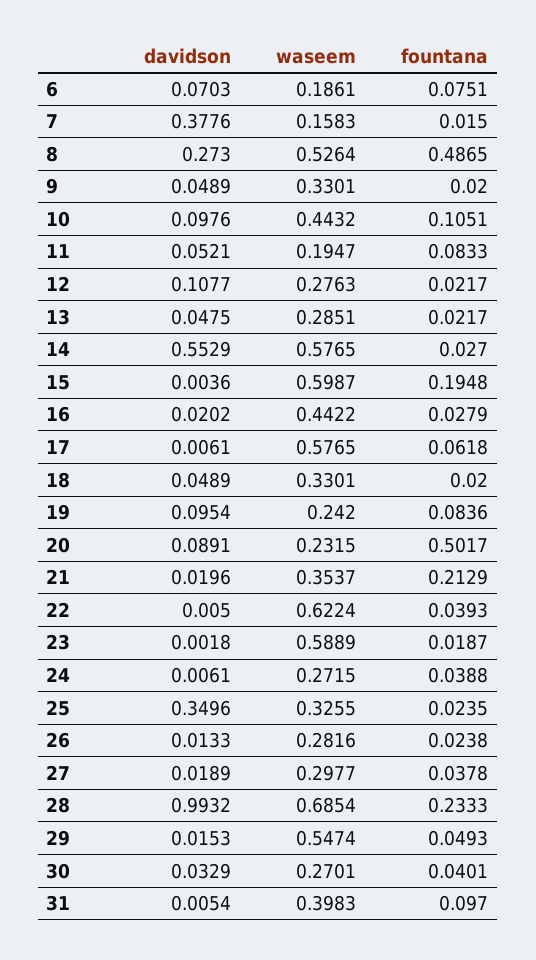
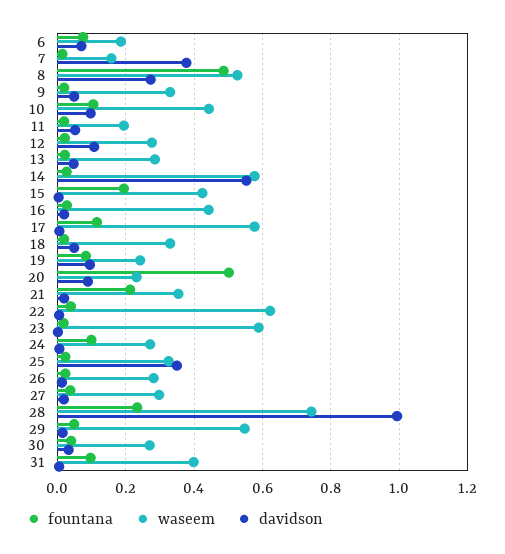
fountana, 11: 0.0833 -> 0.02
waseem, 15: 0.5987 -> 0.42
fountana, 17: 0.0618 -> 0.12
fountana, 24: 0.0388 -> 0.1
waseem, 28: 0.6854 -> 0.74

